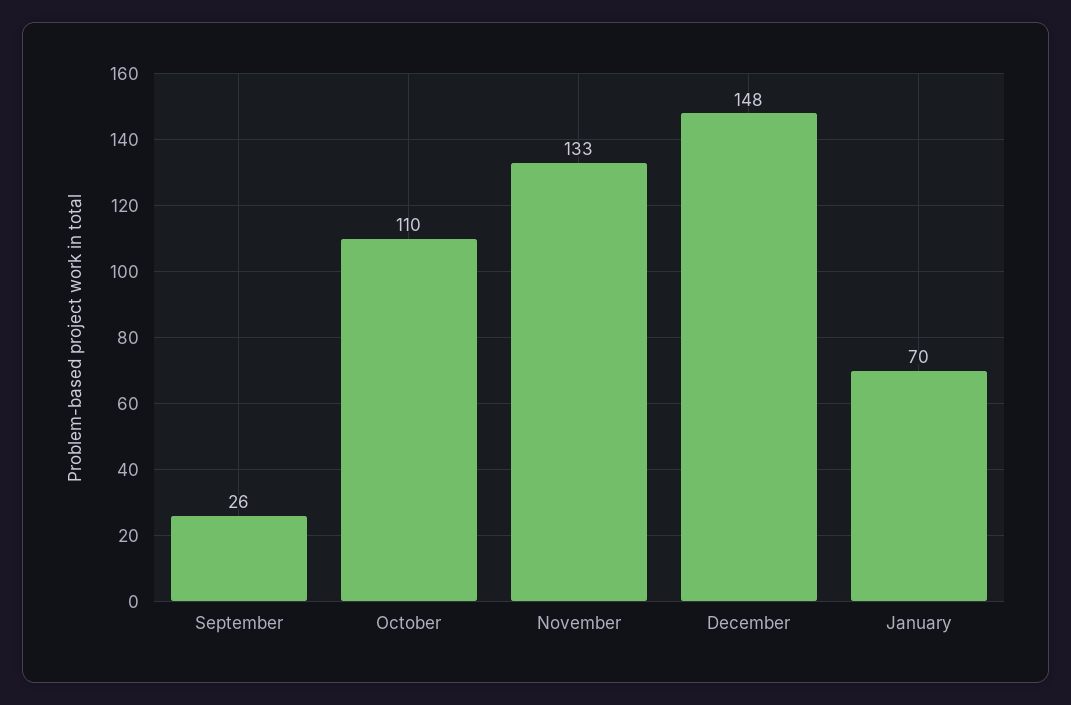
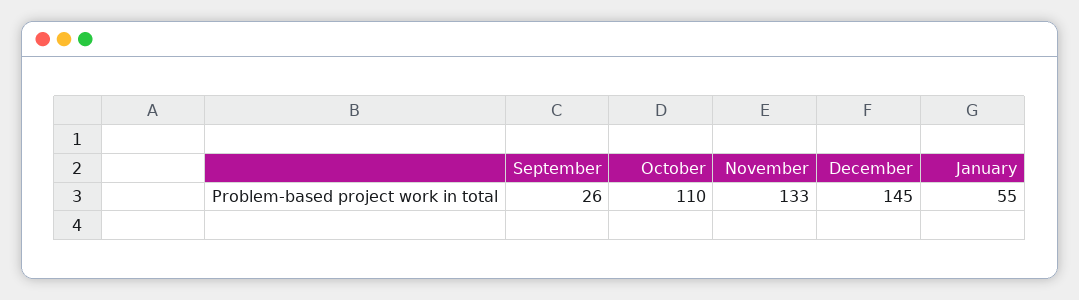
December: 148 -> 145
January: 70 -> 55

